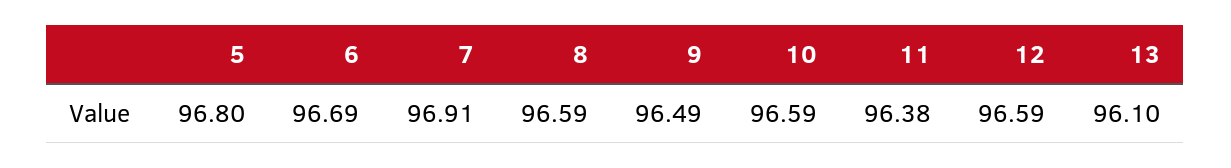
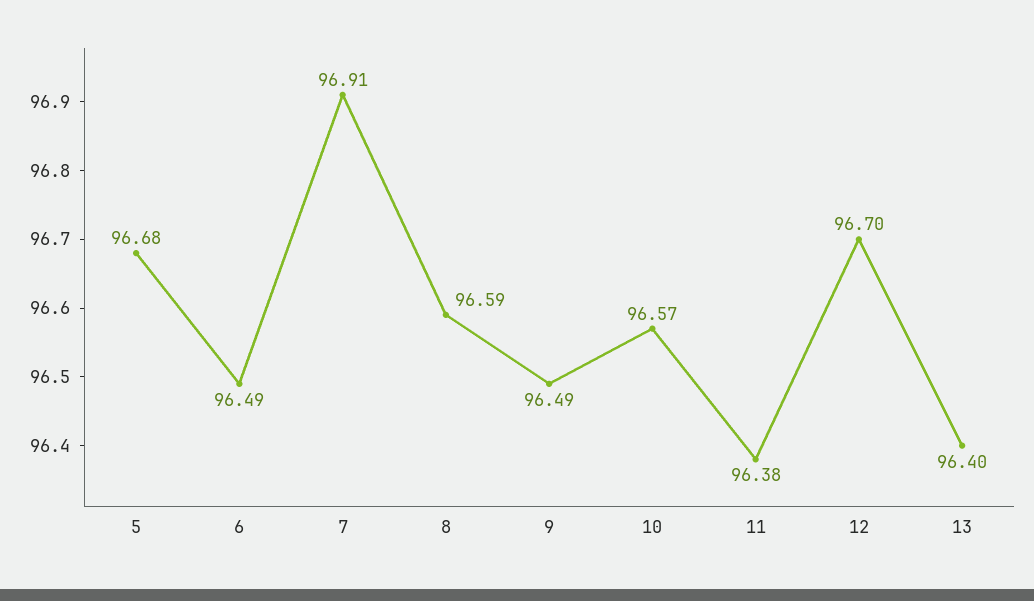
5: 96.8 -> 96.68
6: 96.69 -> 96.49
10: 96.59 -> 96.57
12: 96.59 -> 96.7
13: 96.1 -> 96.4

